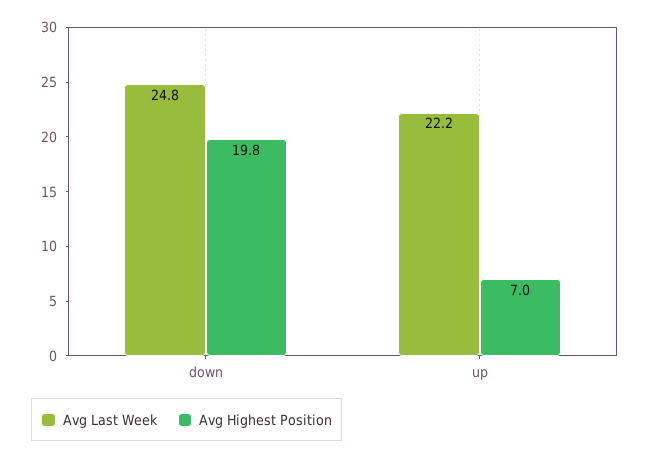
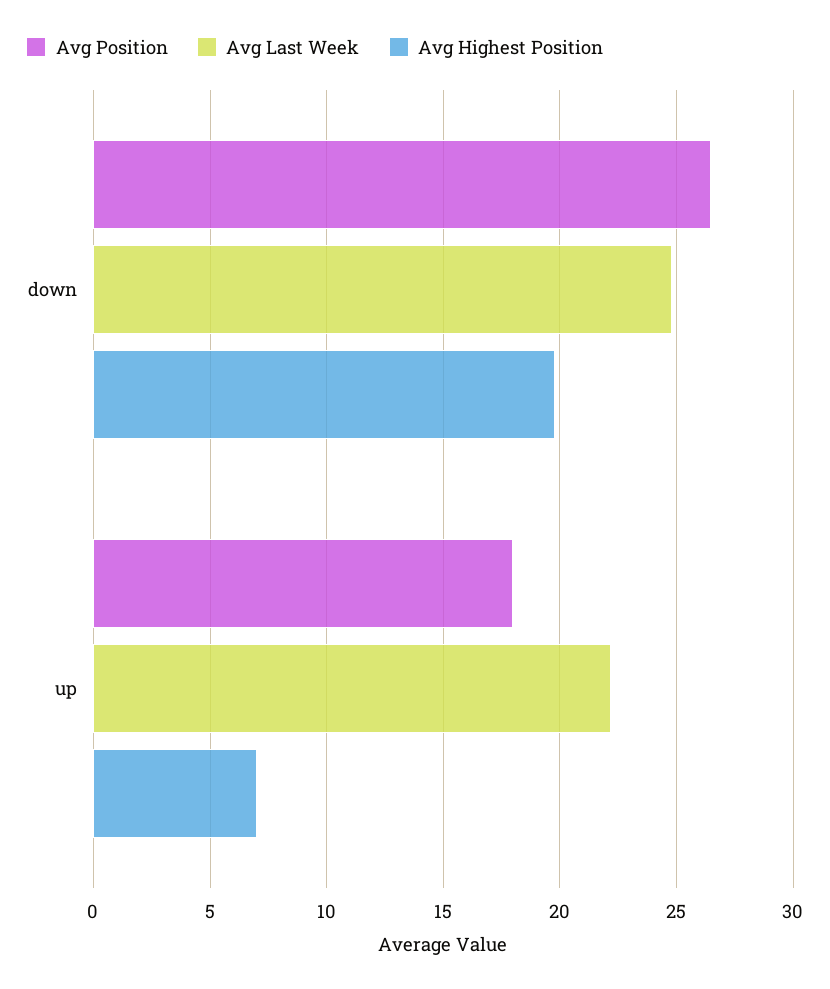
Avg Position, down: none -> 26.5
Avg Position, up: none -> 18

